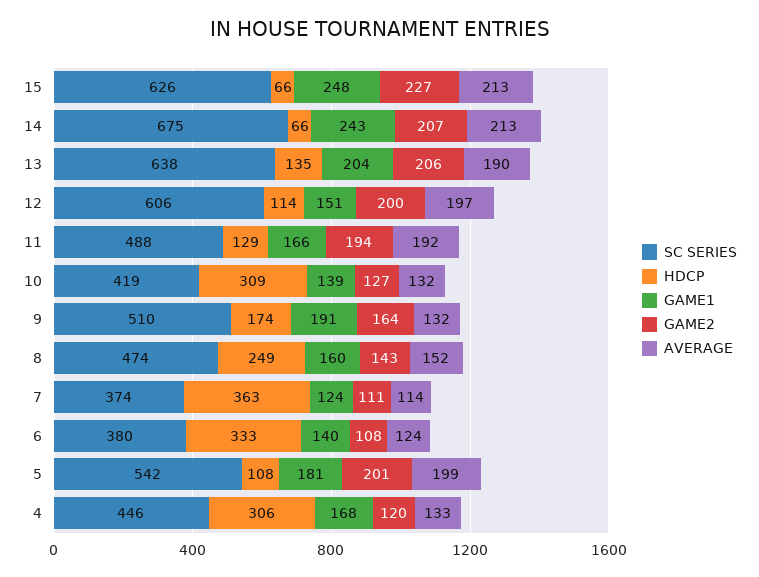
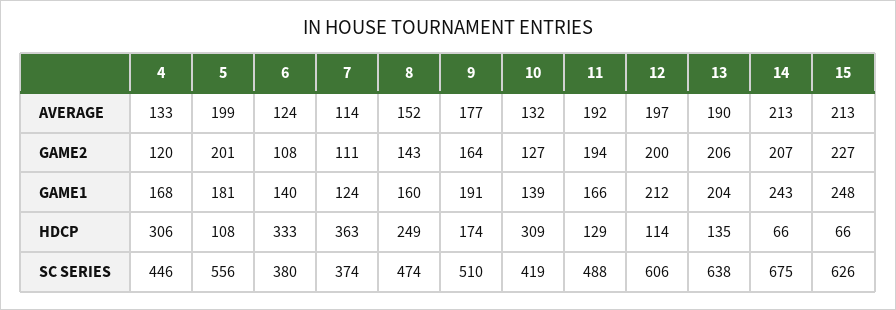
GAME1, 12: 151 -> 212
AVERAGE, 9: 132 -> 177
SC SERIES, 5: 542 -> 556

